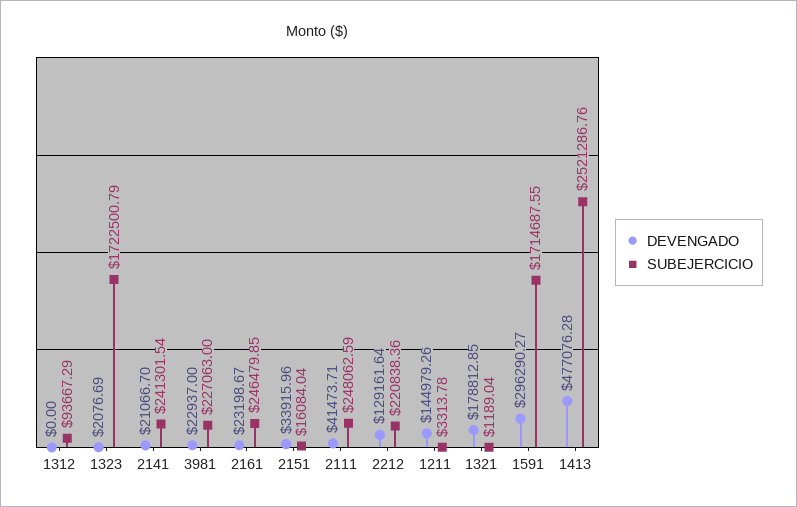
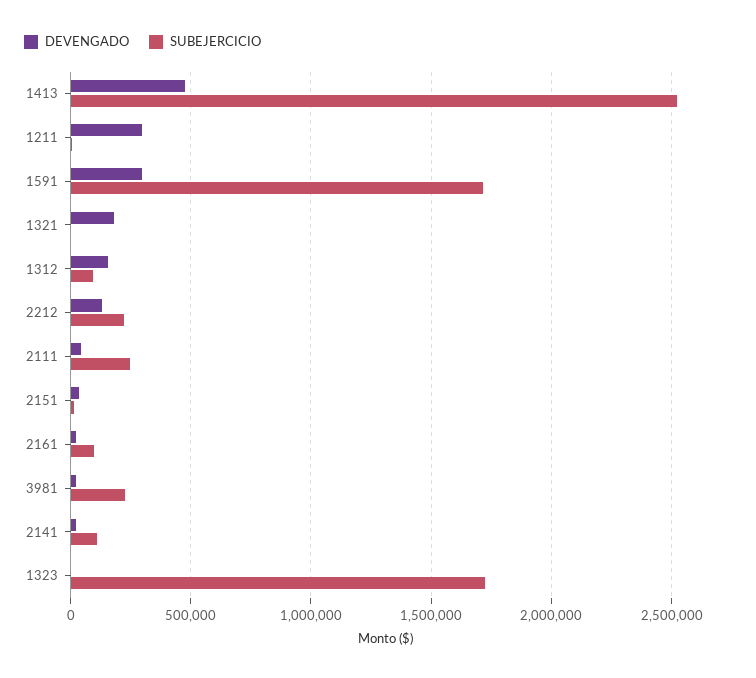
DEVENGADO, 1312: 0 -> 150000
SUBEJERCICIO, 2141: 241301.54 -> 100000
SUBEJERCICIO, 2161: 246479.85 -> 100000
DEVENGADO, 1211: 144979.26 -> 300000

